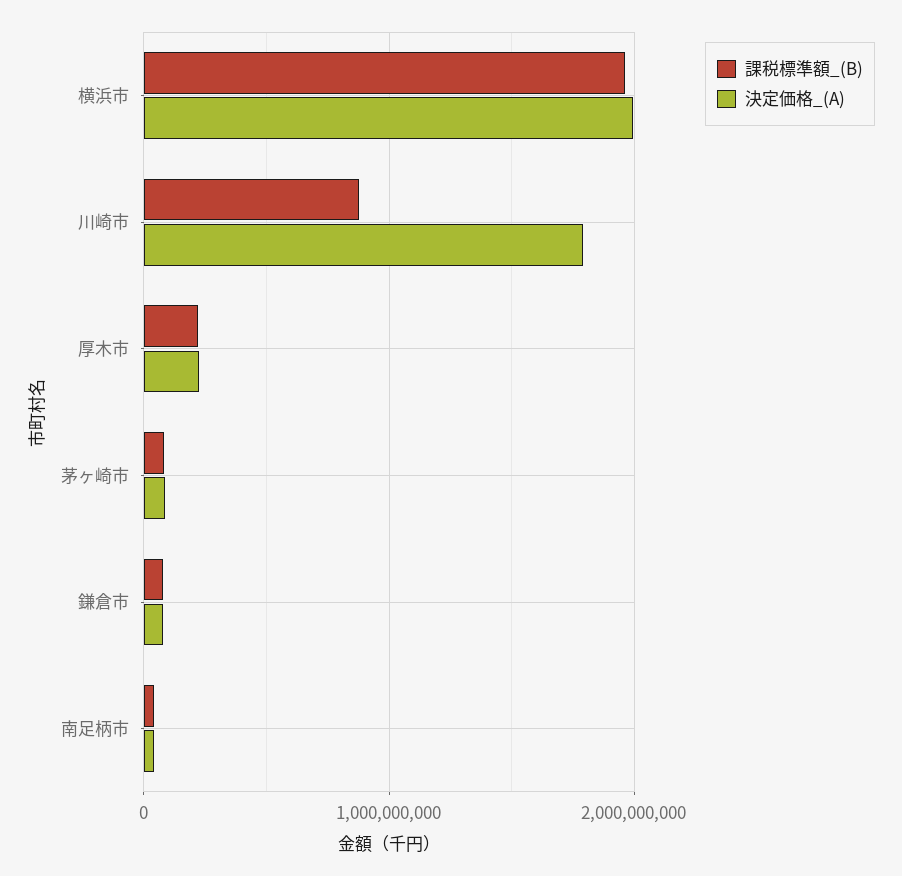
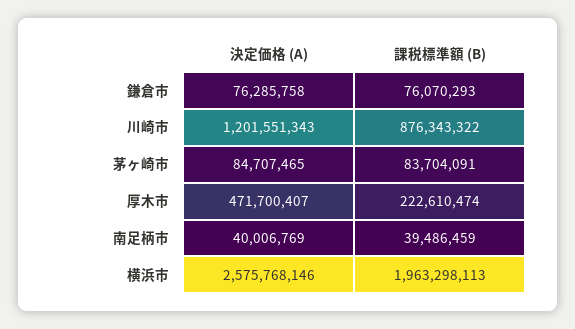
決定価格_(A), 横浜市: 2000000000 -> 2575768146
決定価格_(A), 川崎市: 1800000000 -> 1201551343
決定価格_(A), 厚木市: 200000000 -> 471700407

